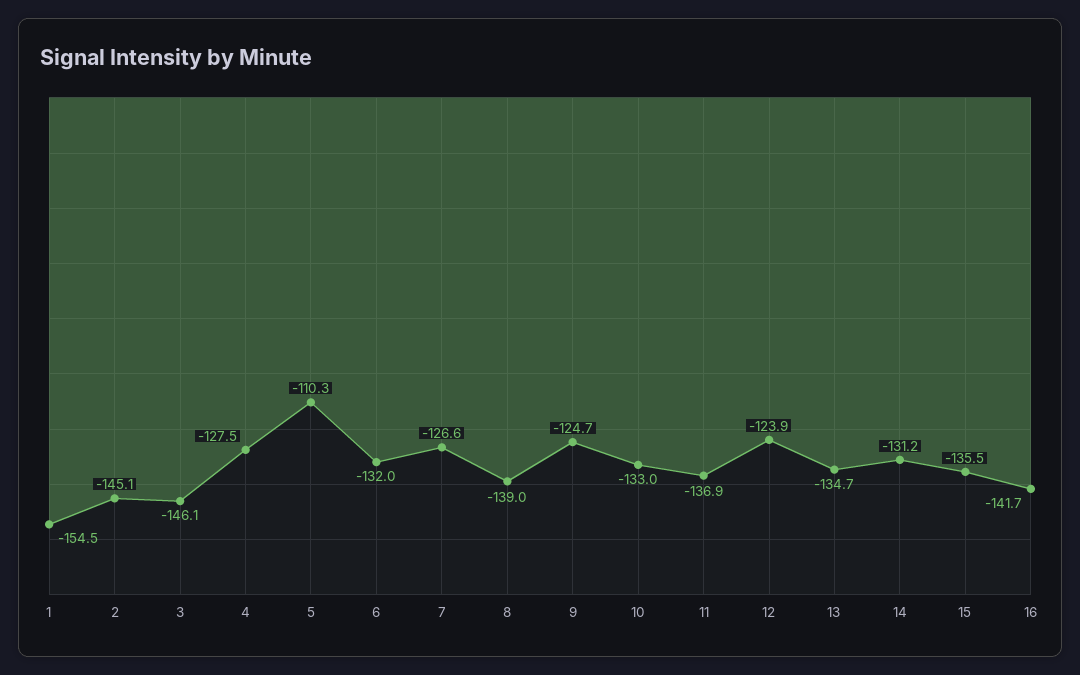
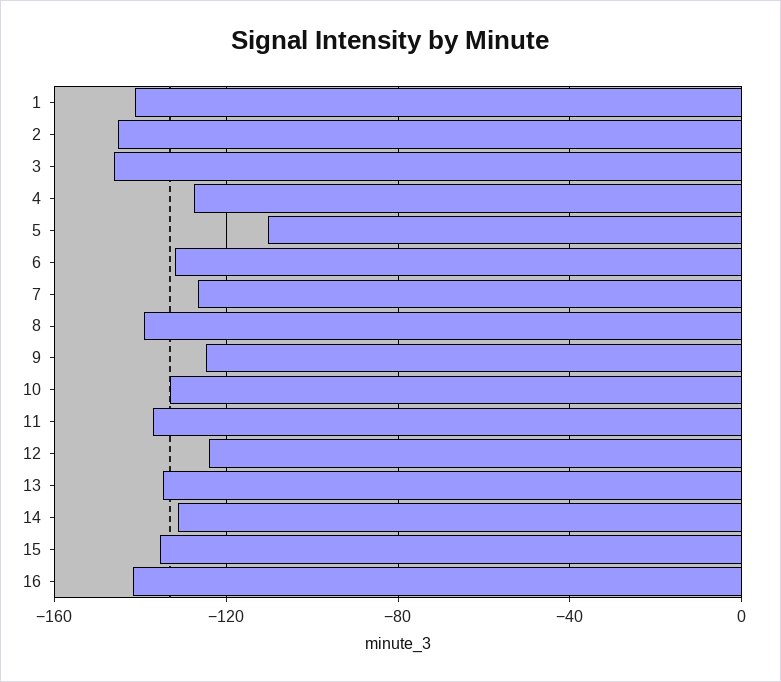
1: -154.5 -> -140

